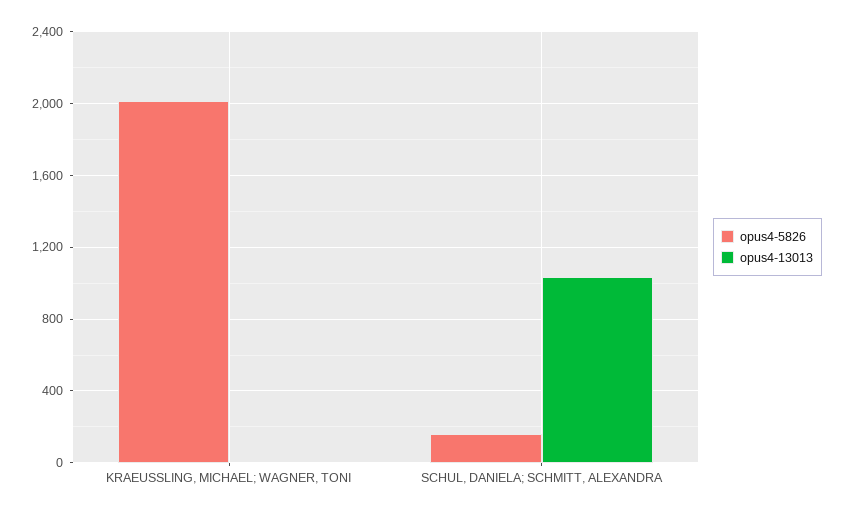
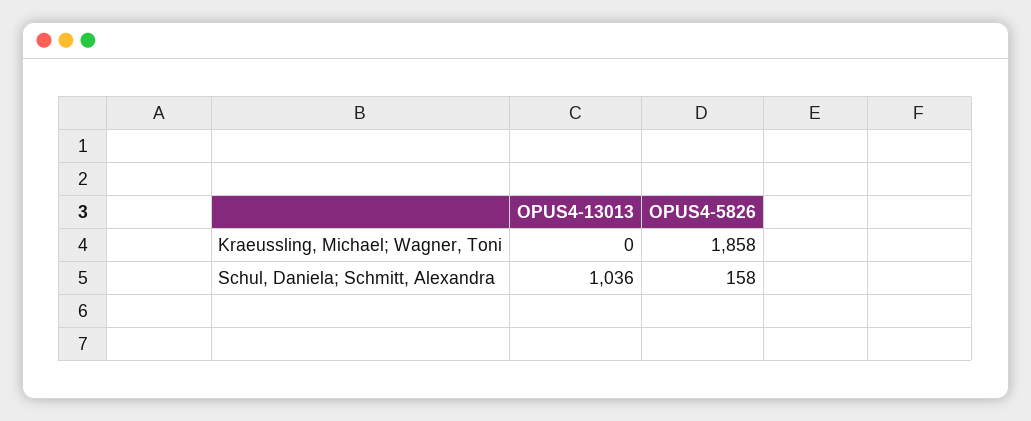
opus4-5826, KRAEUSSLING, MICHAEL; WAGNER, TONI: 2000 -> 1858

